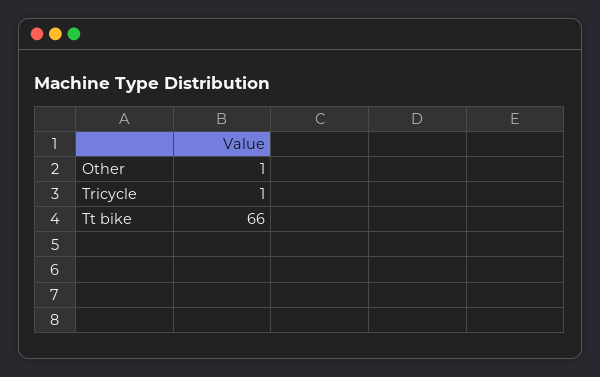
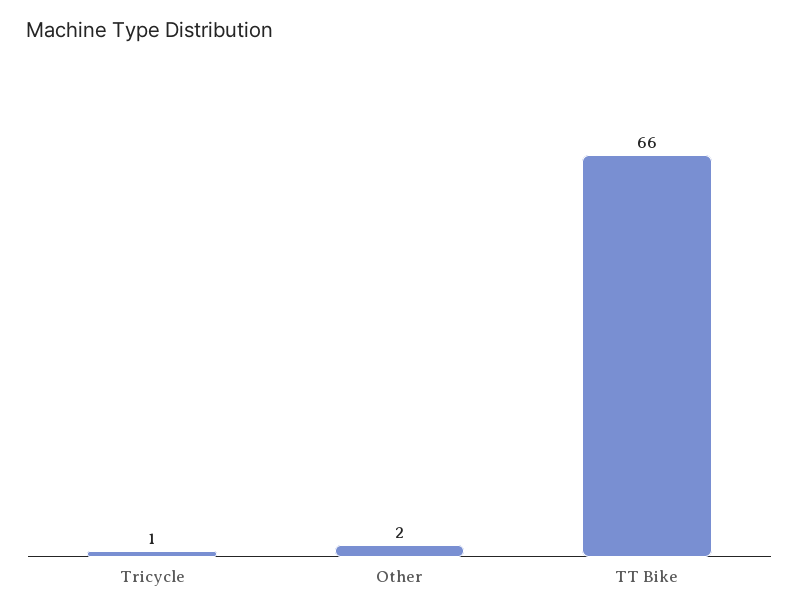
Other: 1 -> 2

